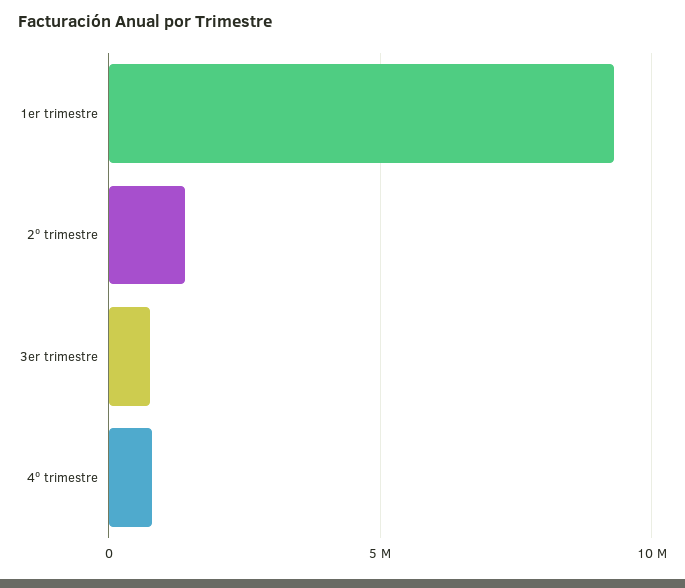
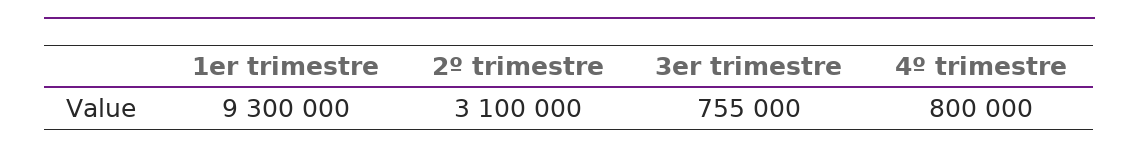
2º trimestre: 1500000 -> 3100000

